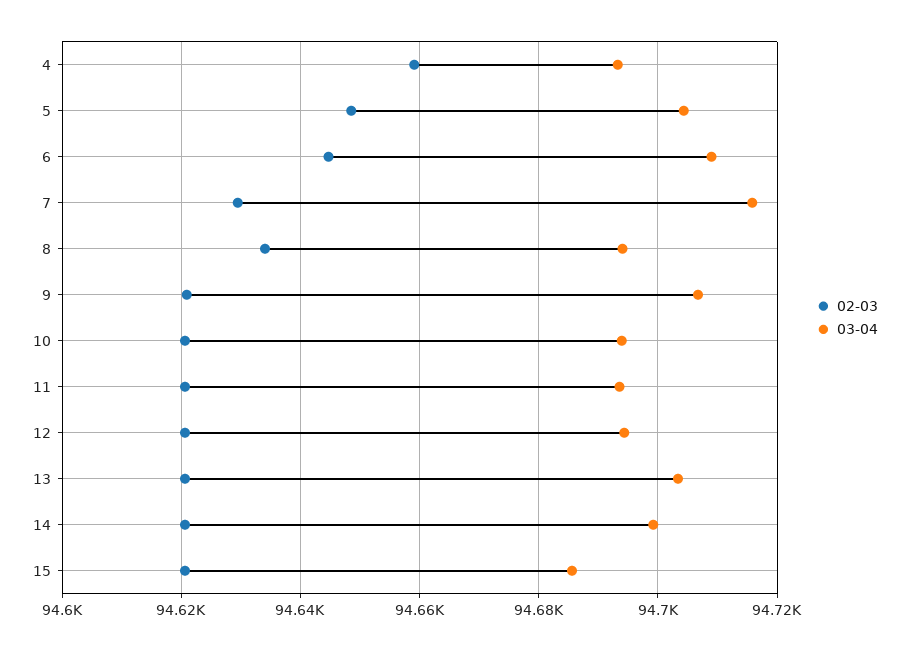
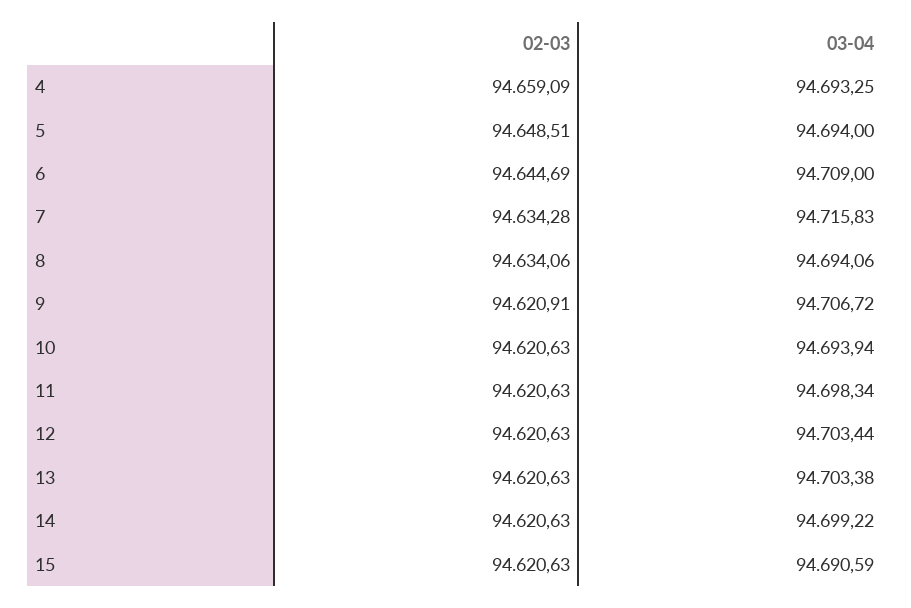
03-04, 5: 94704 -> 94694
02-03, 7: 94630 -> 94634.28
03-04, 11: 94694 -> 94698.34
03-04, 12: 94694 -> 94703.44
03-04, 15: 94686 -> 94690.59

